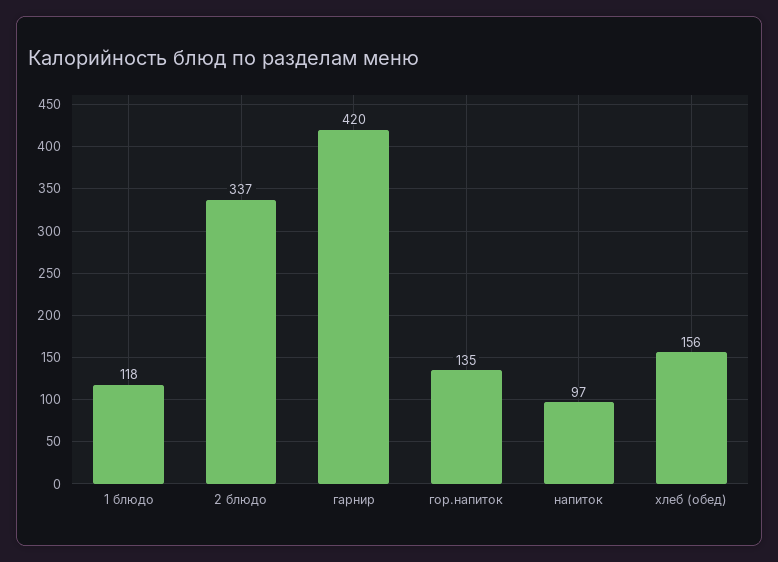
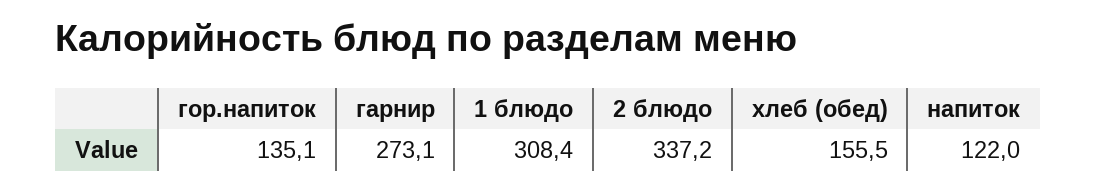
1 блюдо: 118 -> 308.4
гарнир: 420 -> 273.1
напиток: 97 -> 122

